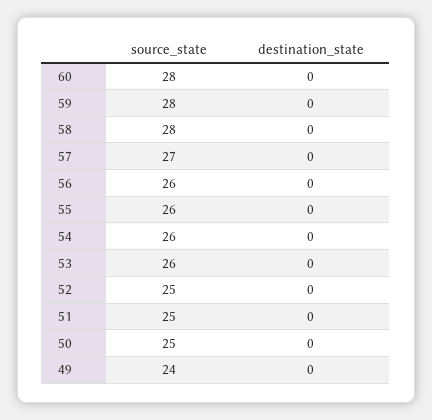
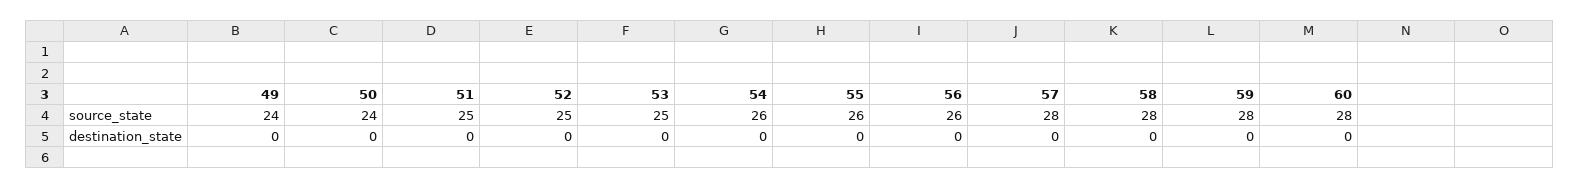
source_state, 57: 27 -> 28
source_state, 53: 26 -> 25
source_state, 50: 25 -> 24

